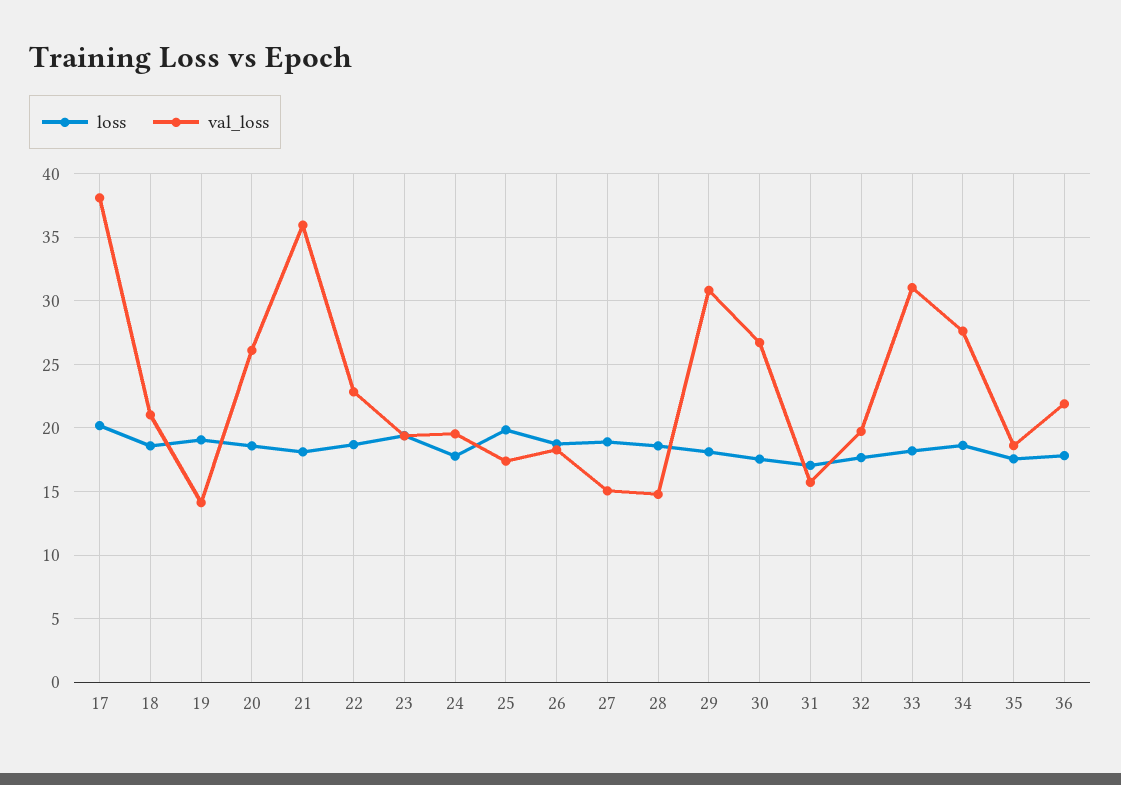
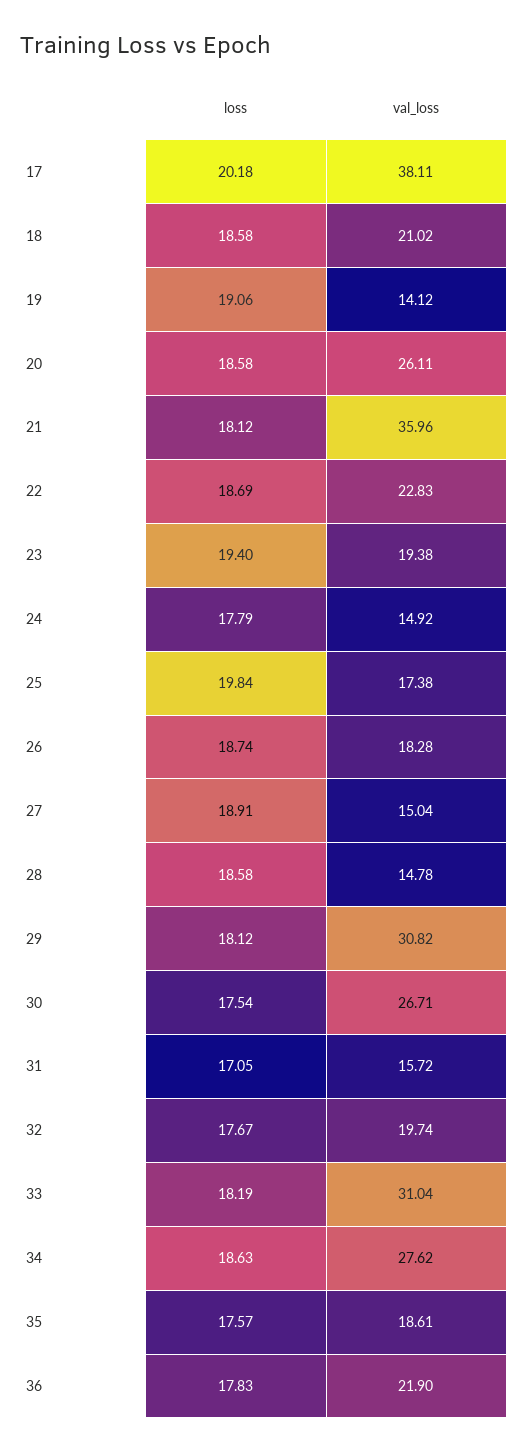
val_loss, 24: 19.5 -> 14.92

